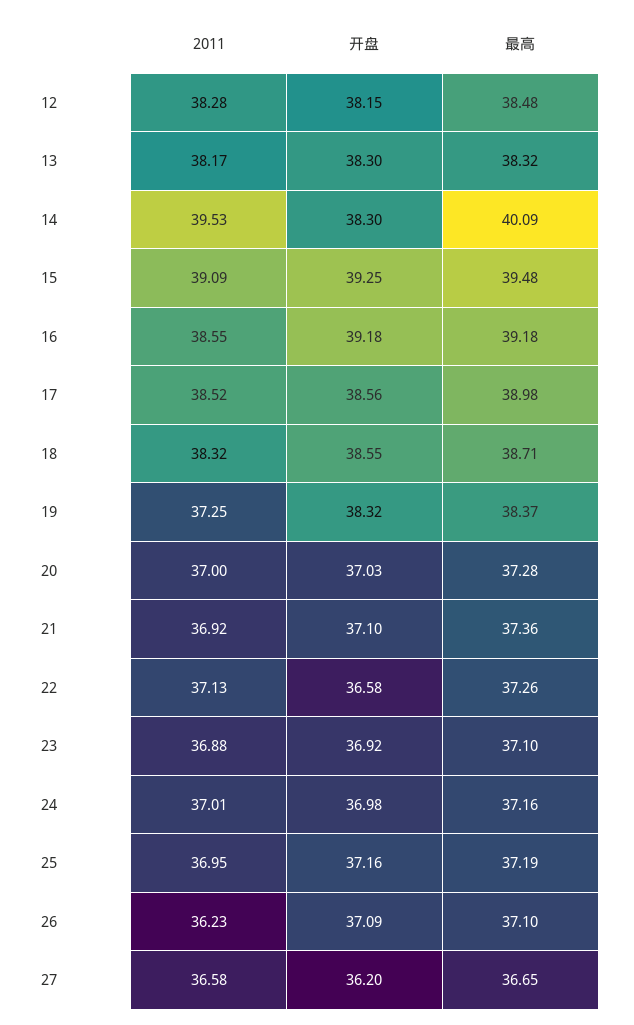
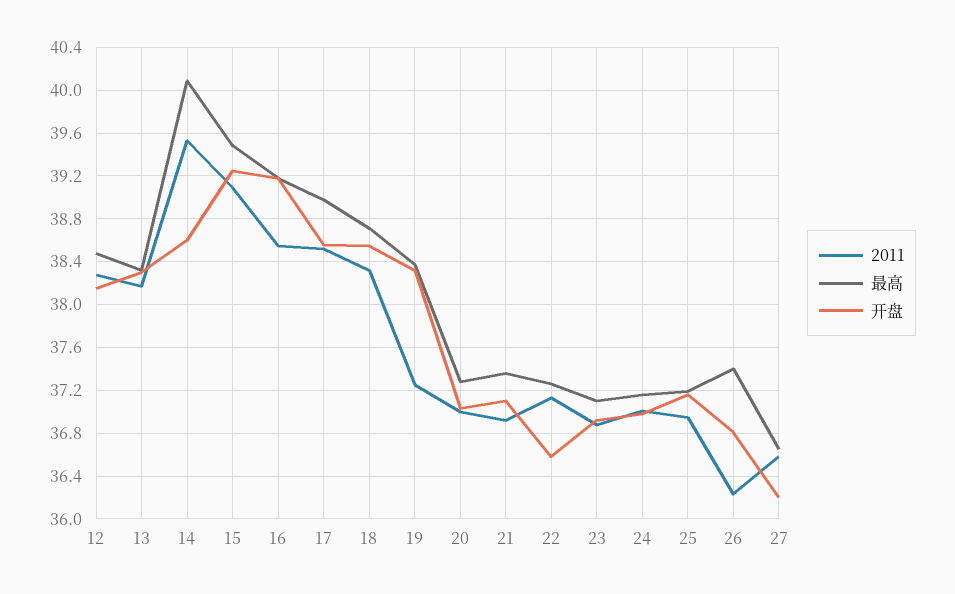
开盘, 14: 38.3 -> 38.6
开盘, 26: 37.09 -> 36.8
最高, 26: 37.1 -> 37.4

